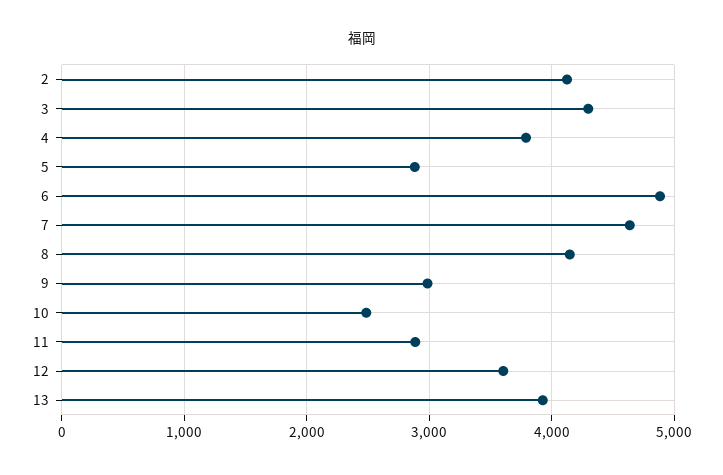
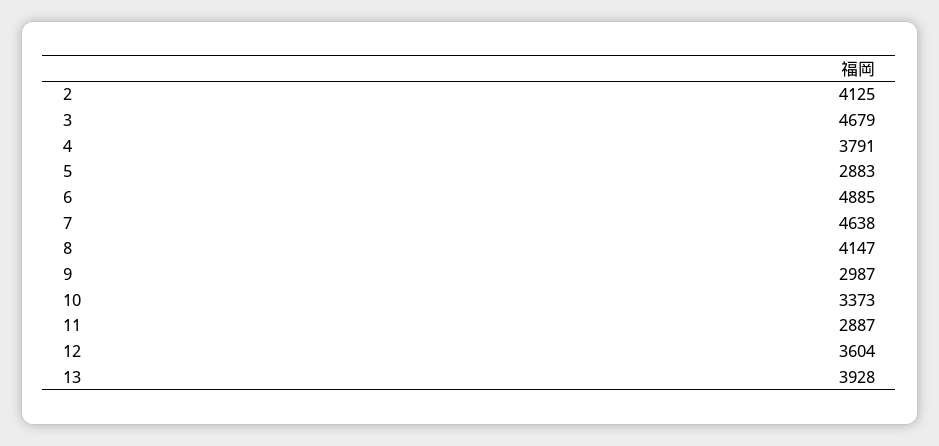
3: 4300 -> 4679
10: 2500 -> 3373

